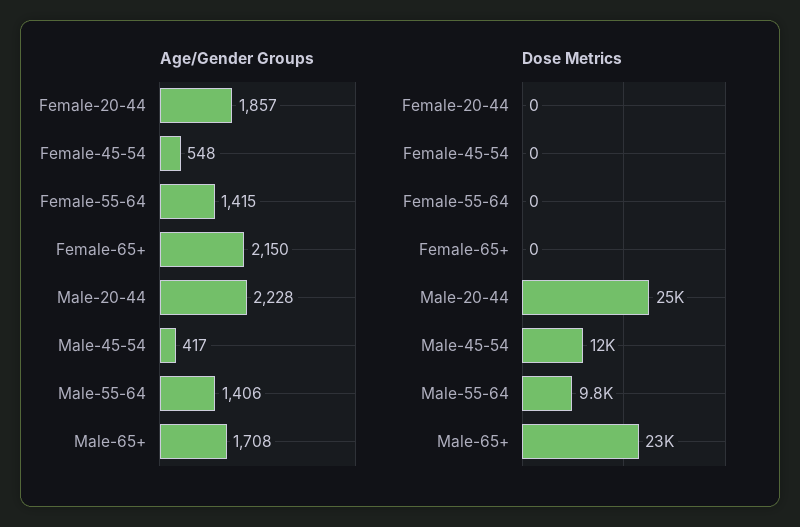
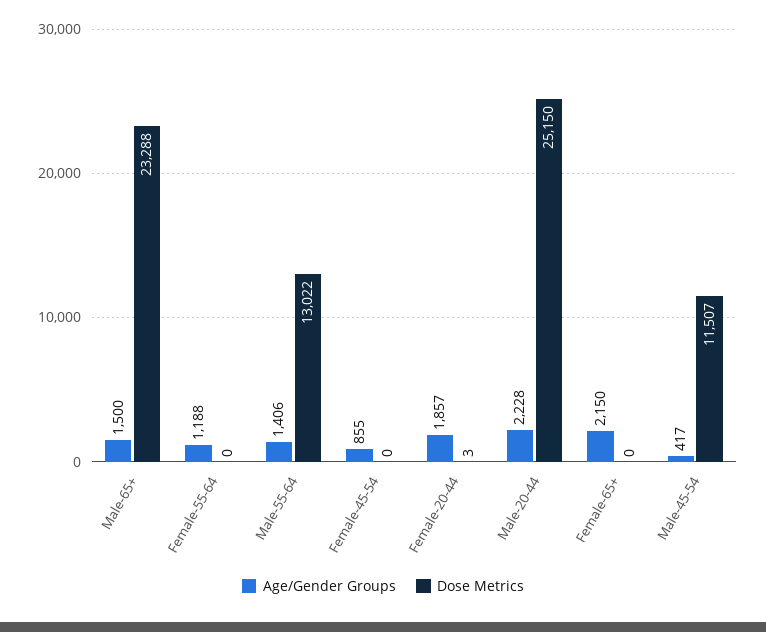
Age/Gender Groups, Female-45-54: 548 -> 855
Age/Gender Groups, Female-55-64: 1415 -> 1188
Age/Gender Groups, Male-65+: 1708 -> 1500
Dose Metrics, Female-20-44: 0 -> 3
Dose Metrics, Male-55-64: 9800 -> 13022

